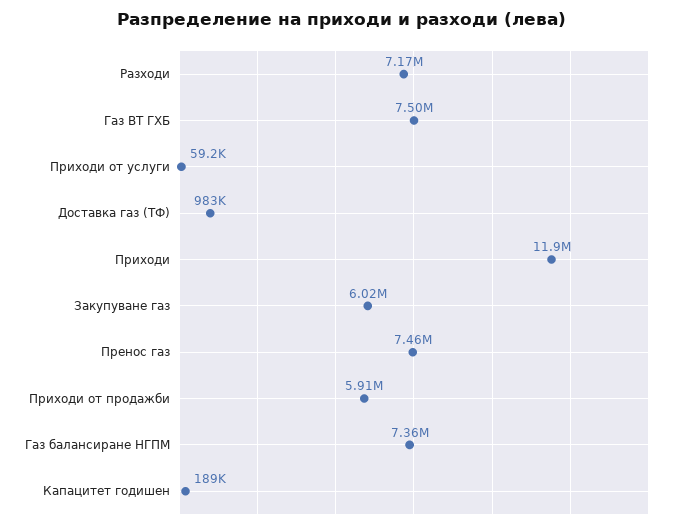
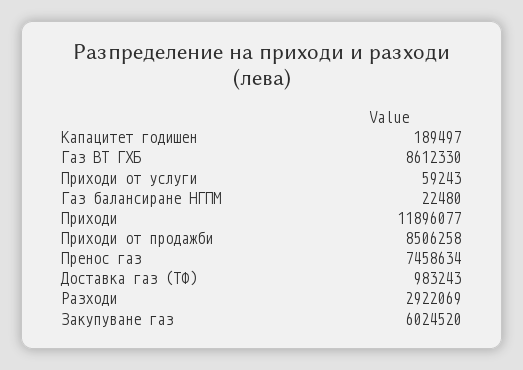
Разходи: 7170000 -> 2922069
Газ ВТ ГХБ: 7500000 -> 8612330
Приходи от продажби: 5910000 -> 8506258
Газ балансиране НГПМ: 7360000 -> 22480

